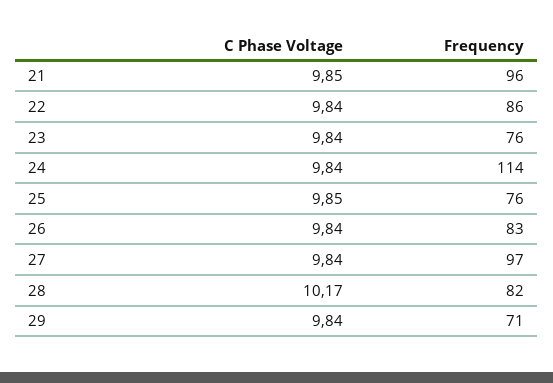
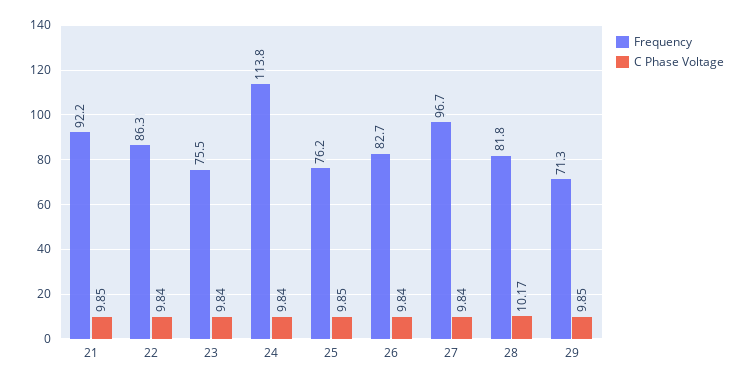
Frequency, 21: 96 -> 92.2
C Phase Voltage, 29: 9.84 -> 9.85

